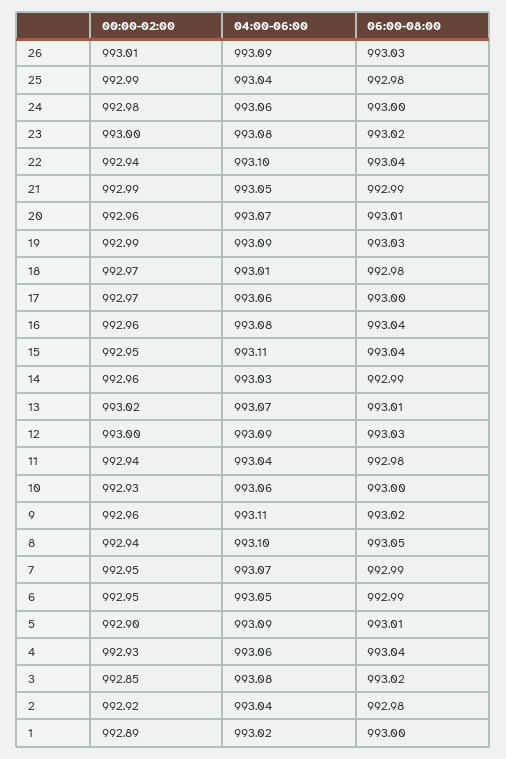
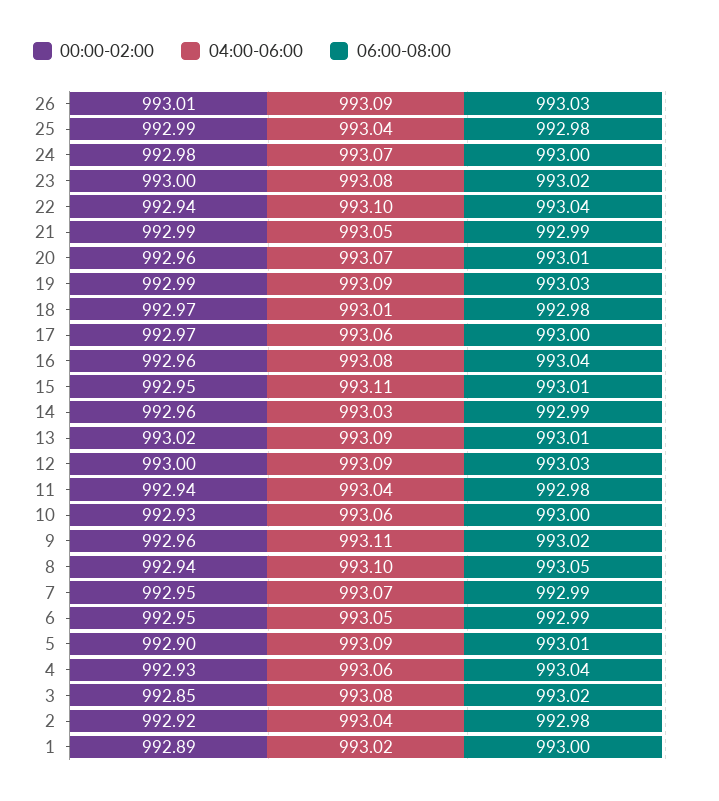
04:00-06:00, 24: 993.06 -> 993.07
06:00-08:00, 15: 993.04 -> 993.01
04:00-06:00, 13: 993.07 -> 993.09

